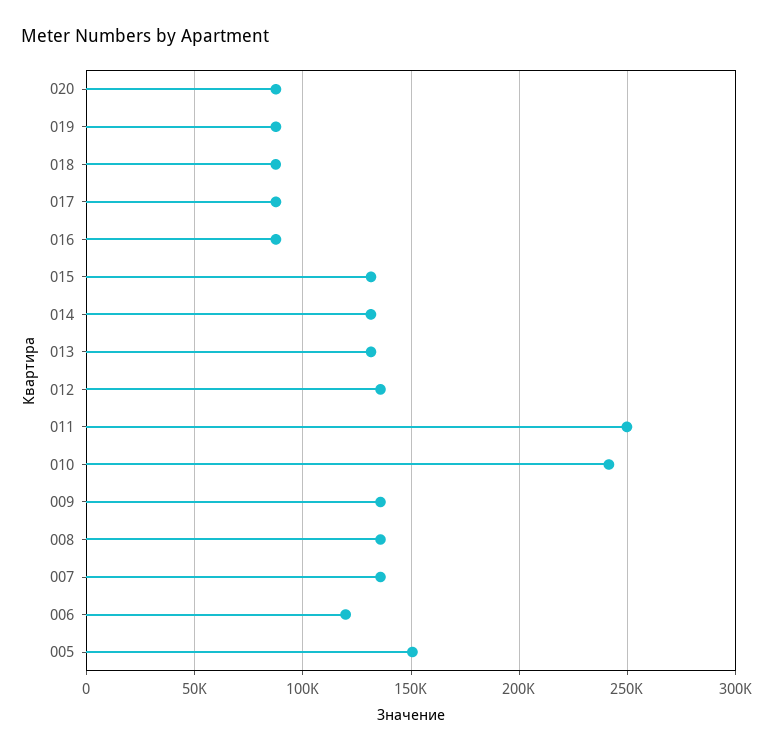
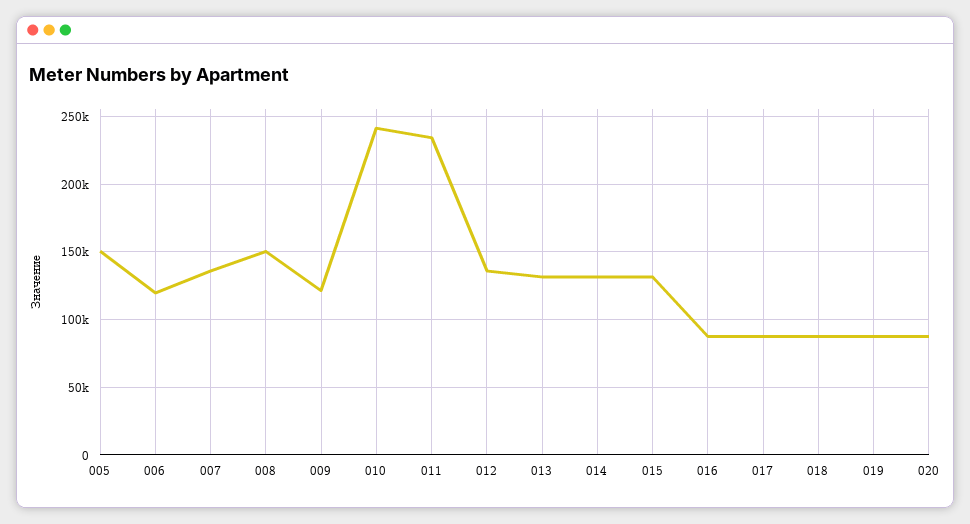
011: 250000 -> 235000
009: 135000 -> 120000
008: 135000 -> 150000

